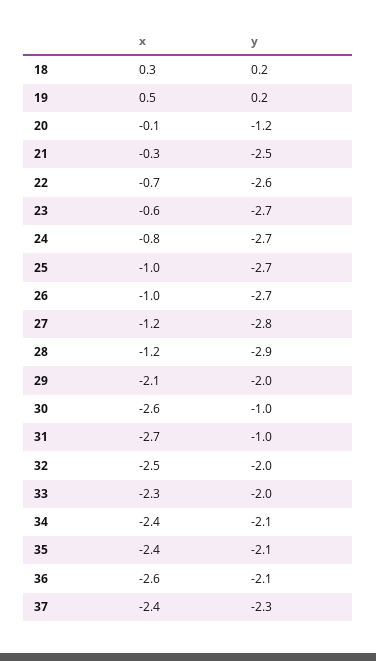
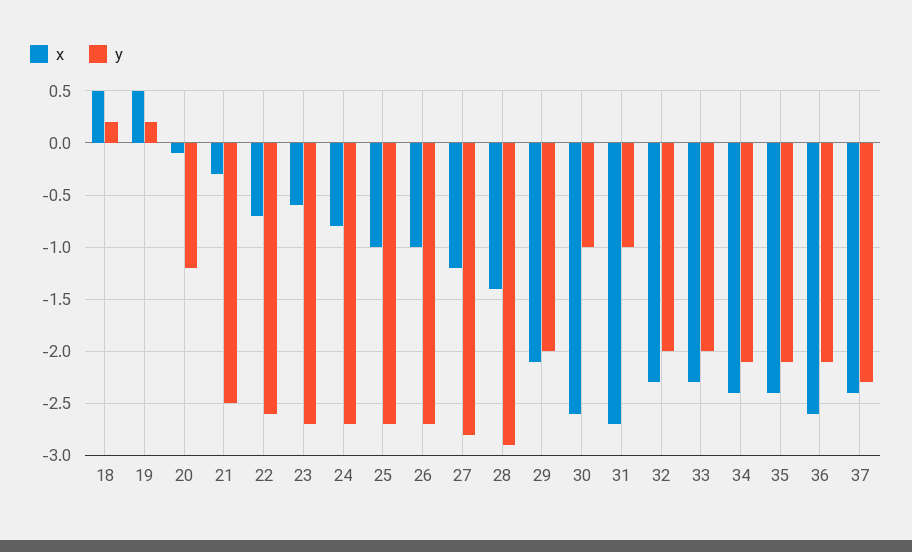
x, 18: 0.3 -> 0.5
x, 28: -1.2 -> -1.4
x, 32: -2.5 -> -2.3

